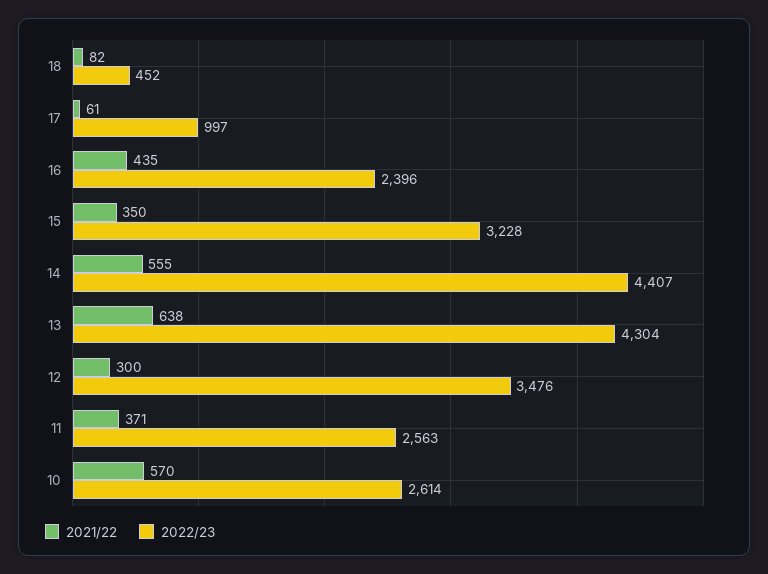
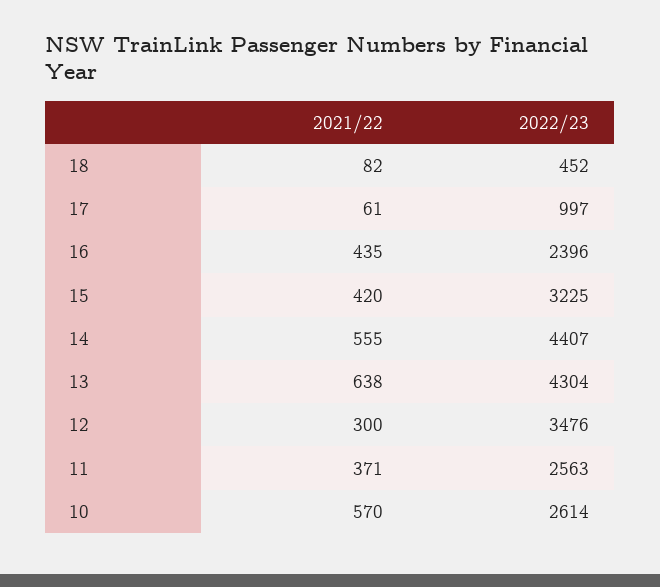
2021/22, 15: 350 -> 420
2022/23, 15: 3228 -> 3225

